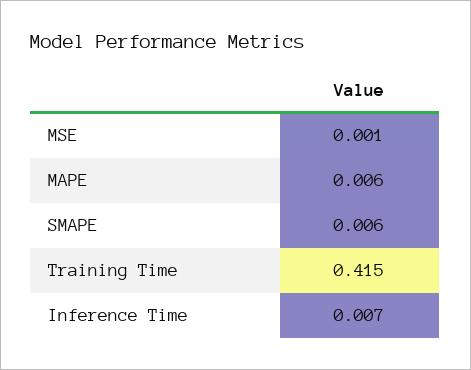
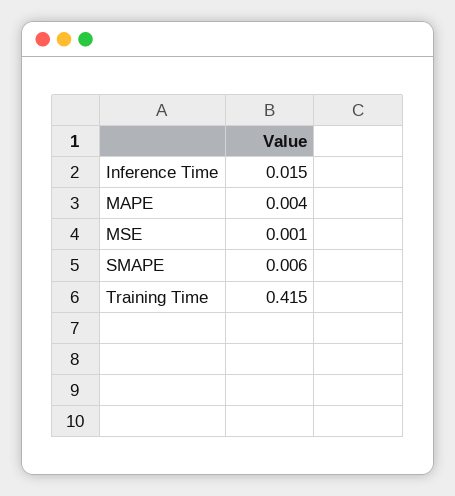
MAPE: 0.006 -> 0.004
Inference Time: 0.007 -> 0.015

